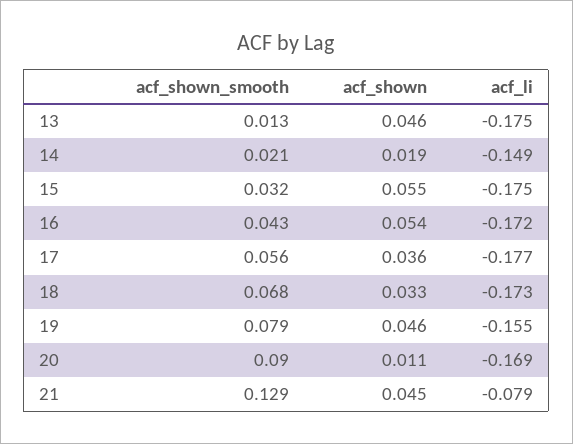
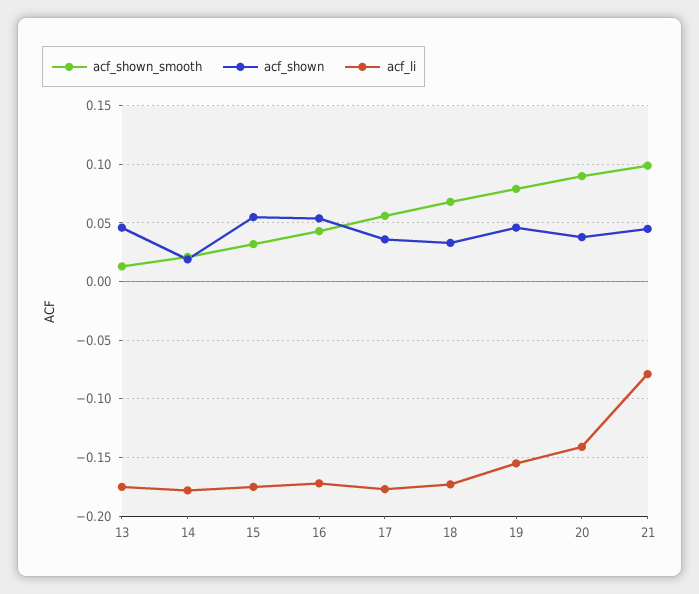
acf_li, 14: -0.149 -> -0.18
acf_shown, 20: 0.011 -> 0.04
acf_li, 20: -0.169 -> -0.14
acf_shown_smooth, 21: 0.129 -> 0.1

